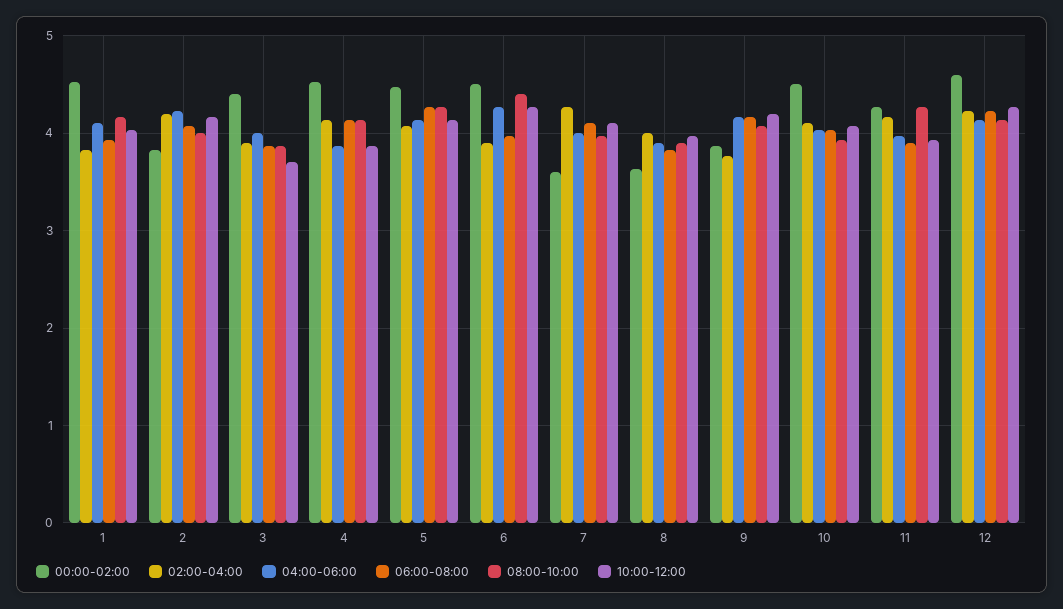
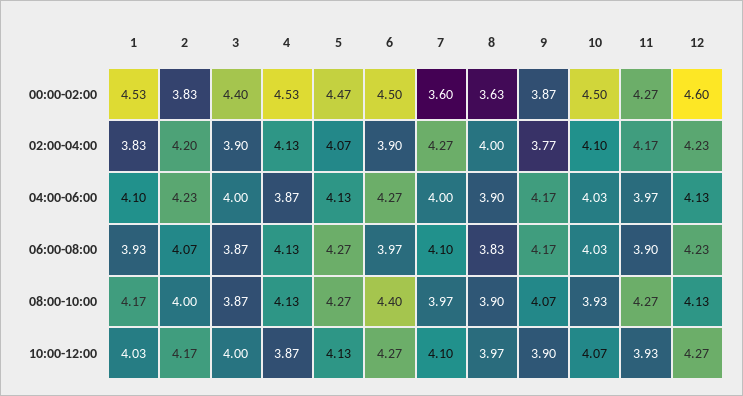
10:00-12:00, 3: 3.7 -> 4
10:00-12:00, 9: 4.2 -> 3.9

